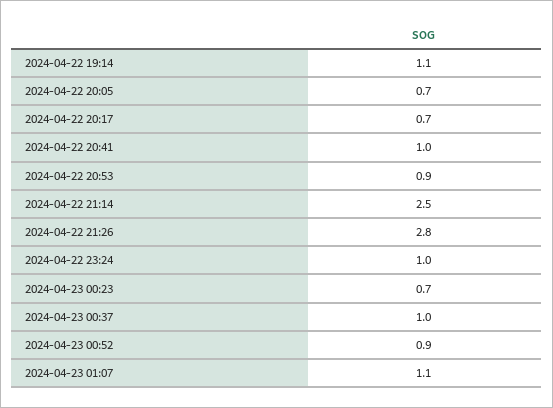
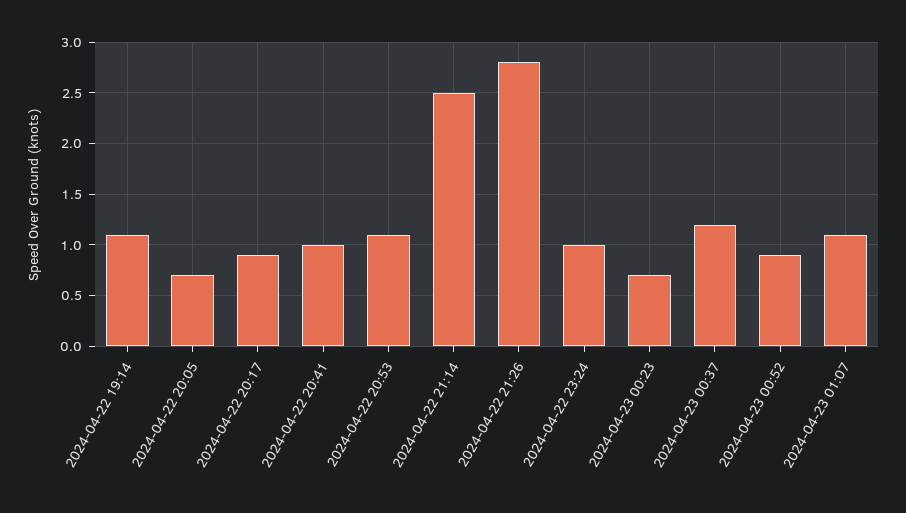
2024-04-22 20:17: 0.7 -> 0.9
2024-04-22 20:53: 0.9 -> 1.1
2024-04-23 00:37: 1 -> 1.2

